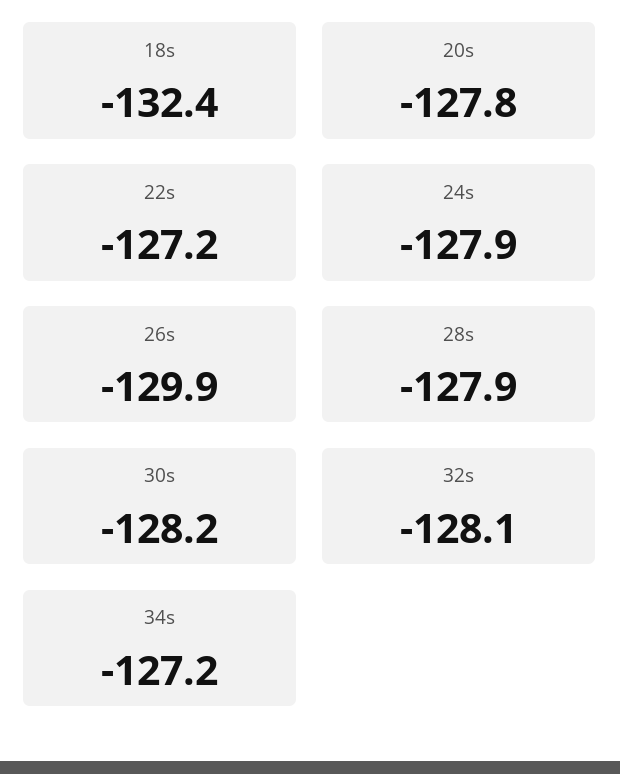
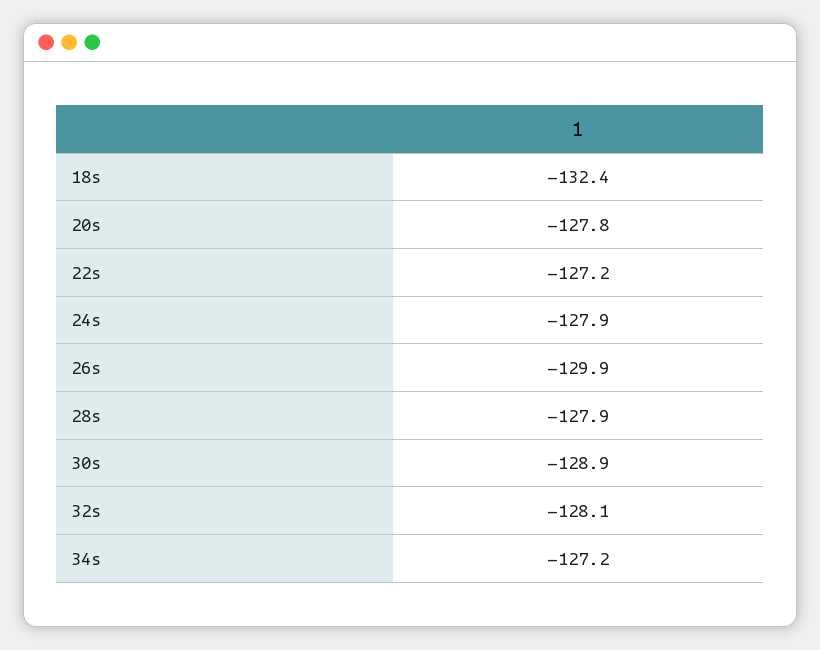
30s: -128.2 -> -128.9

